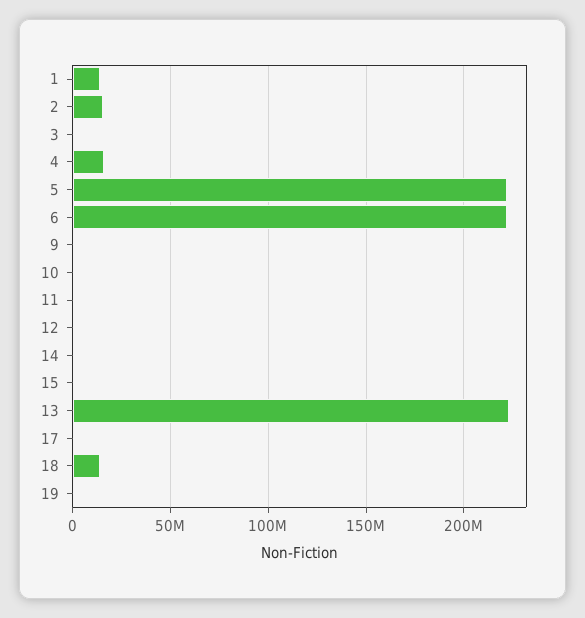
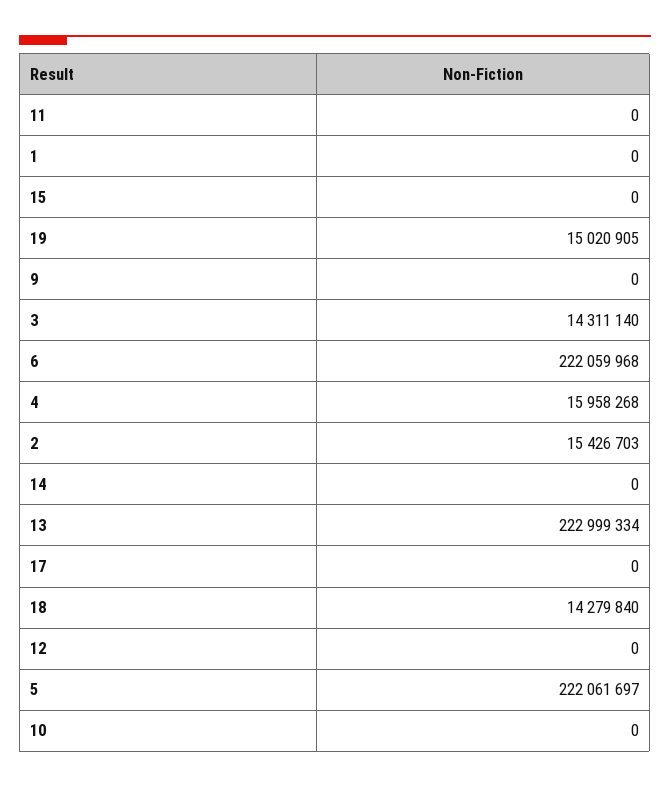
1: 15000000 -> 0
3: 0 -> 14311140
19: 0 -> 15020905

